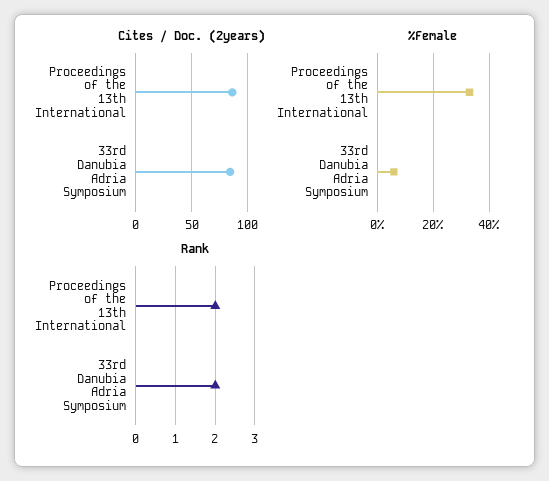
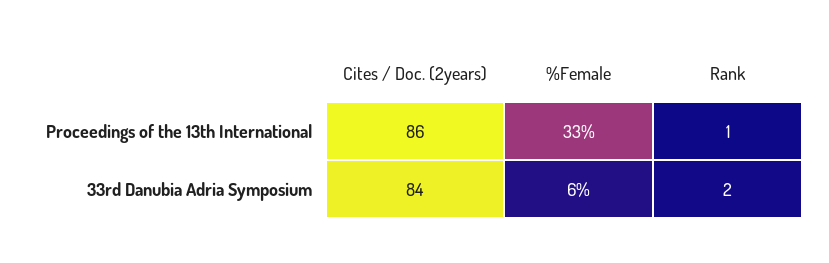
Rank, Proceedings of the 13th International: 2 -> 1

